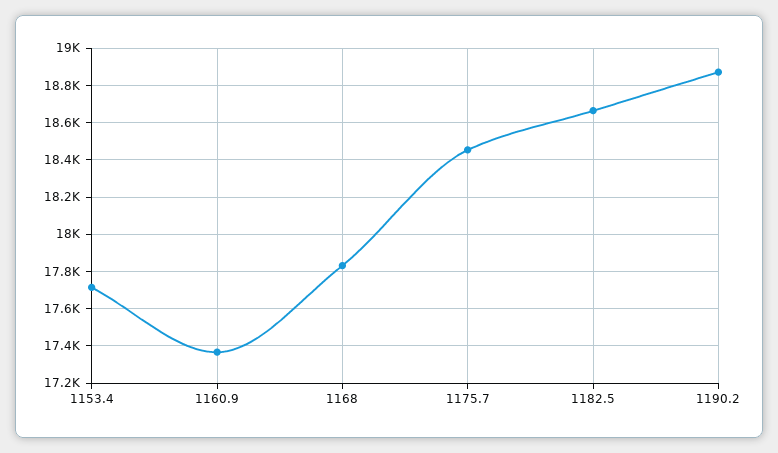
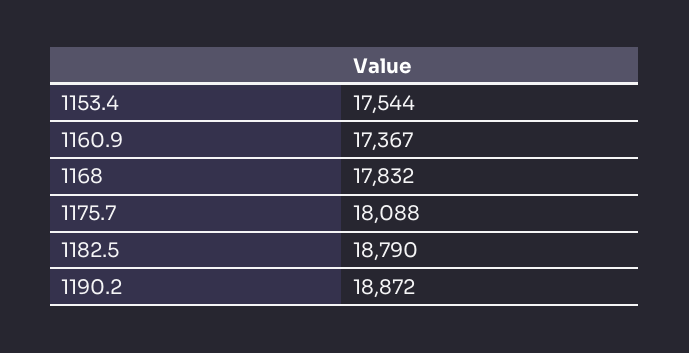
1153.4: 17700 -> 17544
1175.7: 18450 -> 18088
1182.5: 18650 -> 18790

